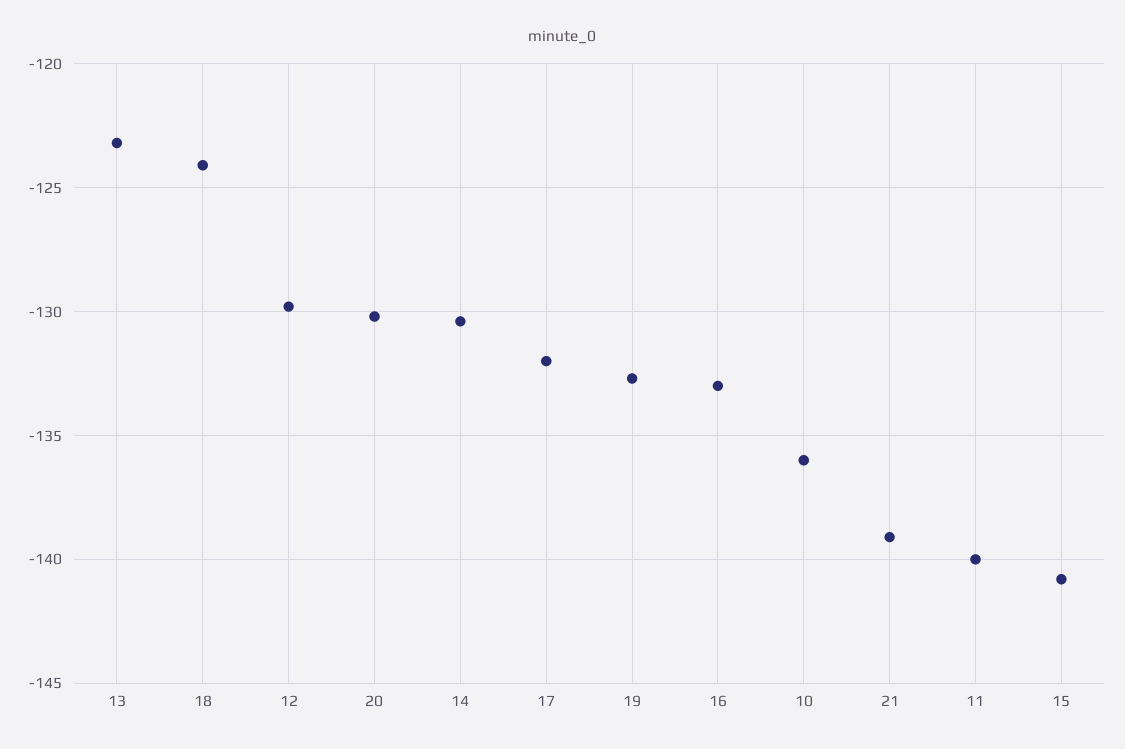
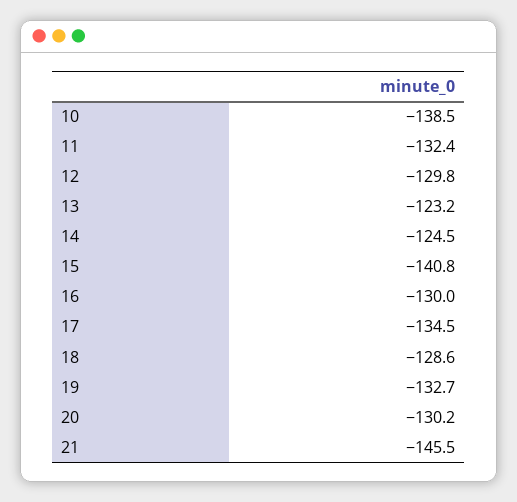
18: -124 -> -128.6
14: -130.5 -> -124.5
17: -132 -> -134.5
16: -133 -> -130
10: -136 -> -138.5
21: -139 -> -145.5
11: -140 -> -132.4

